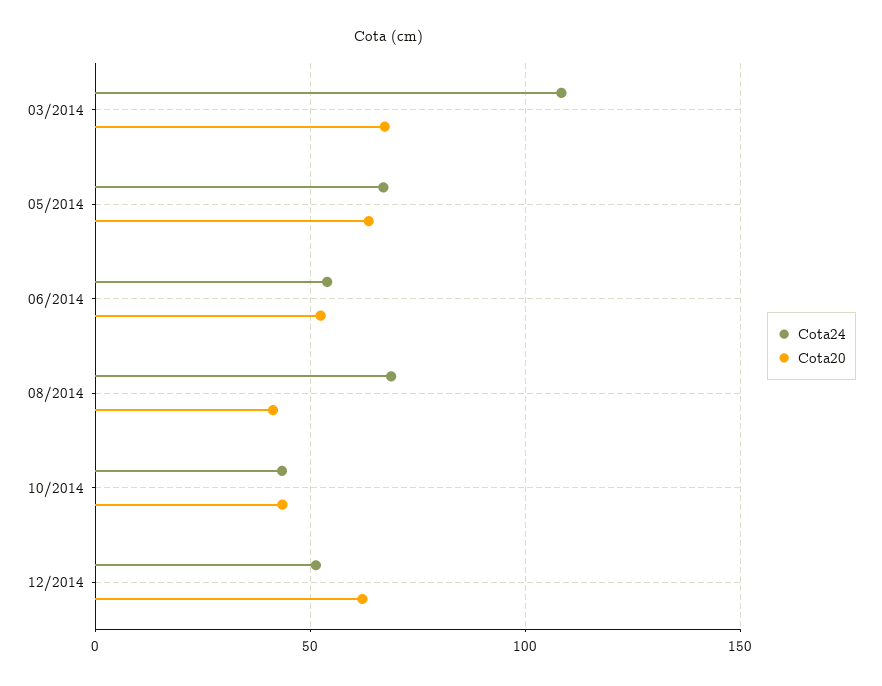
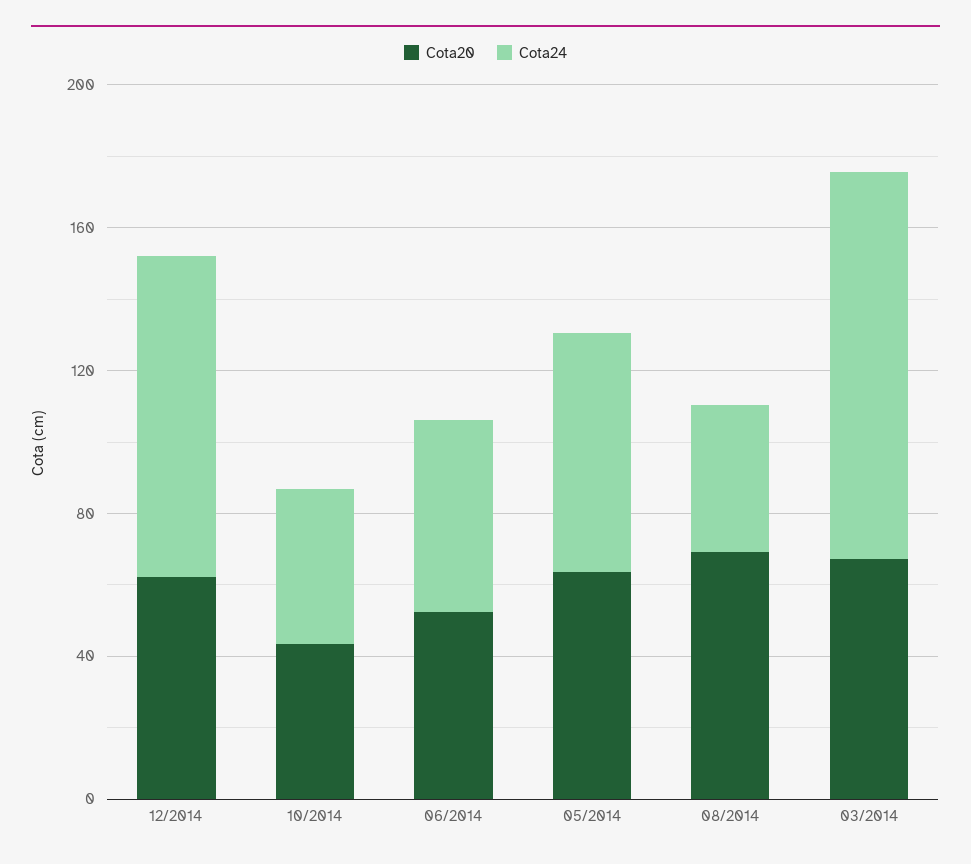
Cota24, 08/2014: 70 -> 40
Cota20, 08/2014: 40 -> 70
Cota24, 12/2014: 50 -> 90

